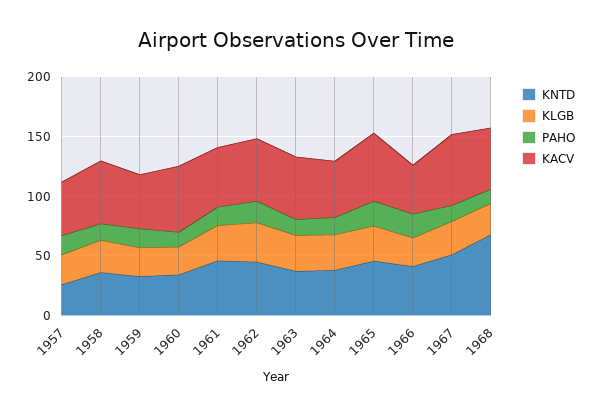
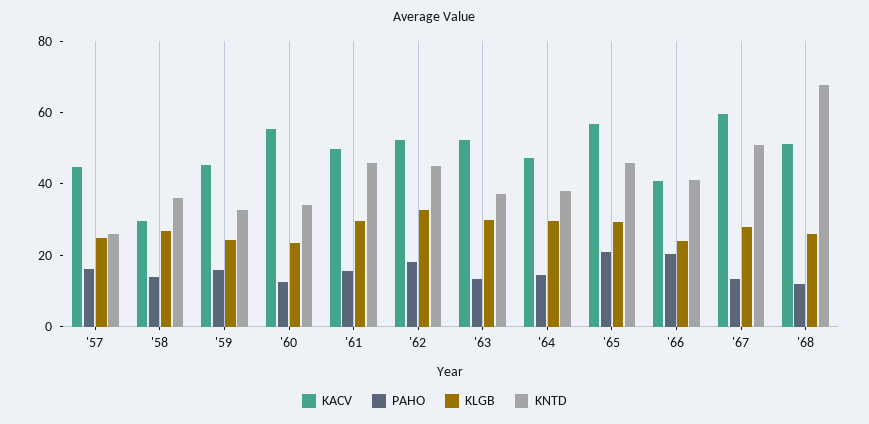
KACV, 1958: 50 -> 30

